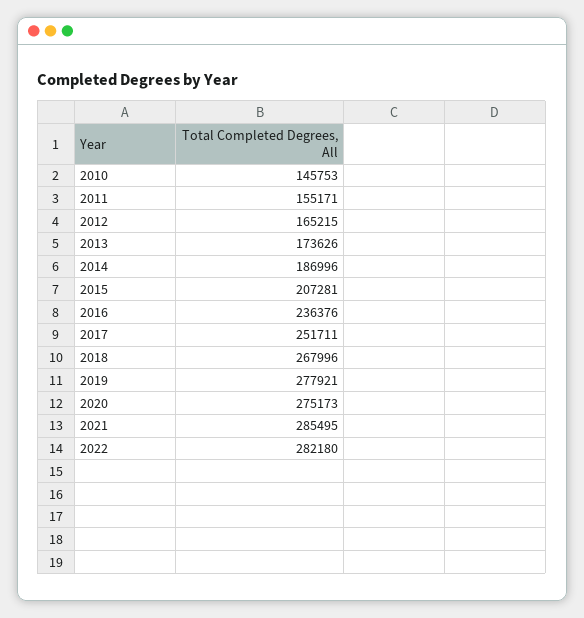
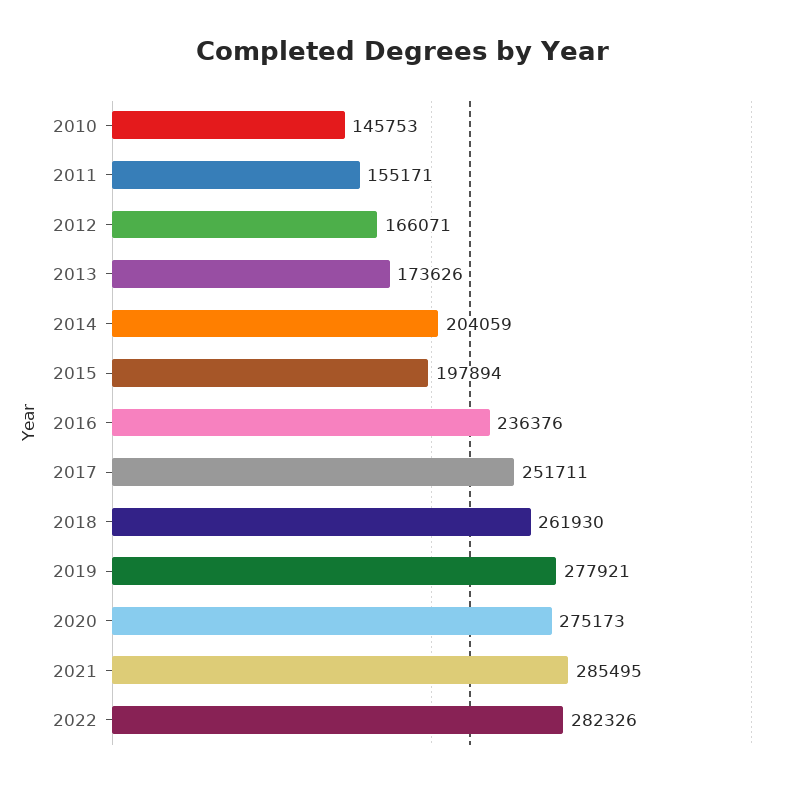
2012: 165215 -> 166071
2014: 186996 -> 204059
2015: 207281 -> 197894
2018: 267996 -> 261930
2022: 282180 -> 282326

